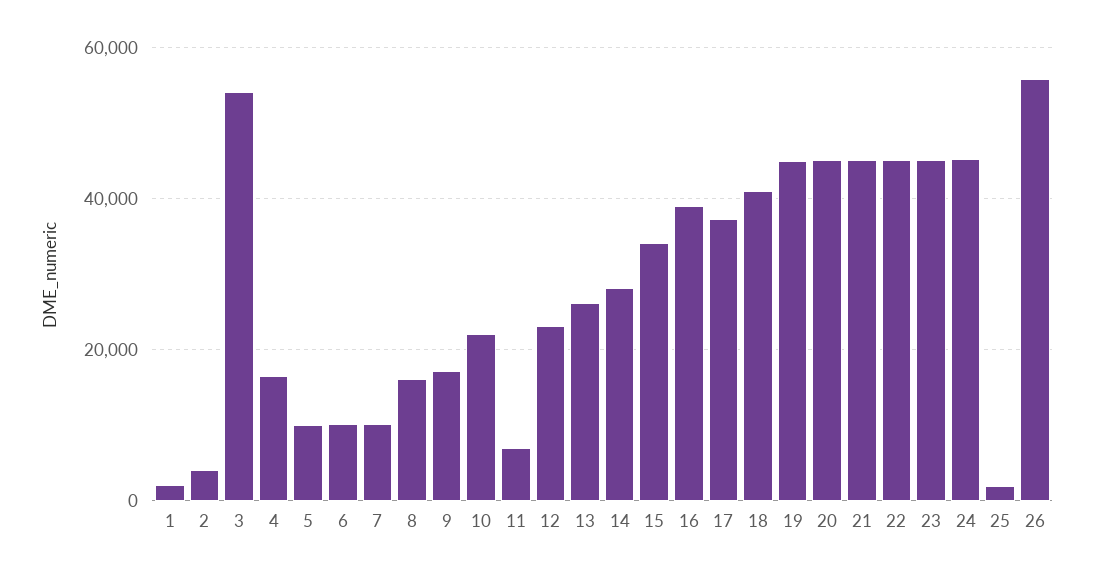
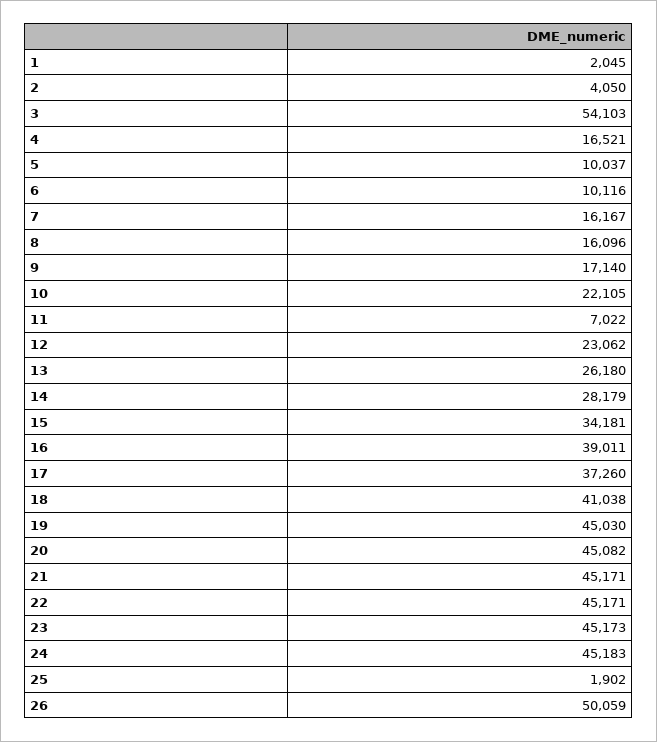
7: 10000 -> 16167
26: 56000 -> 50059

